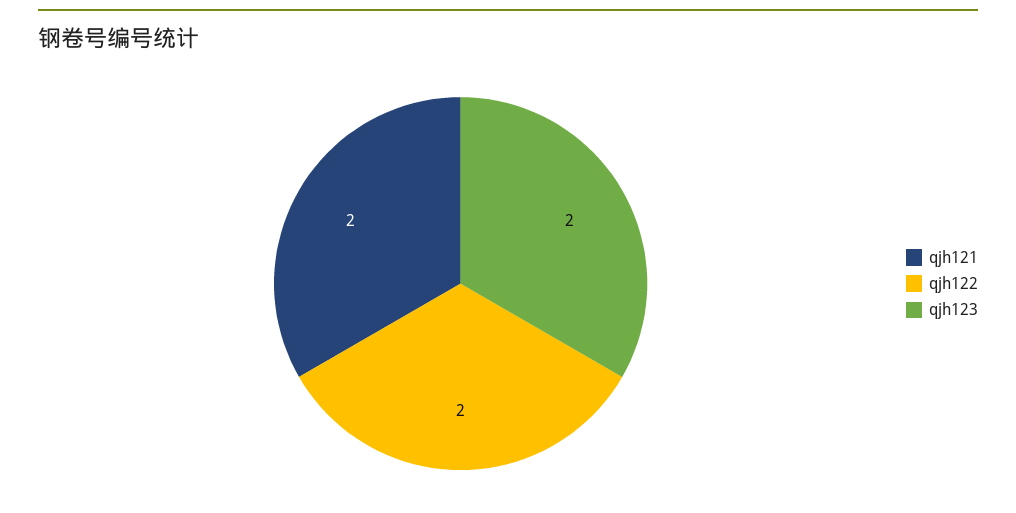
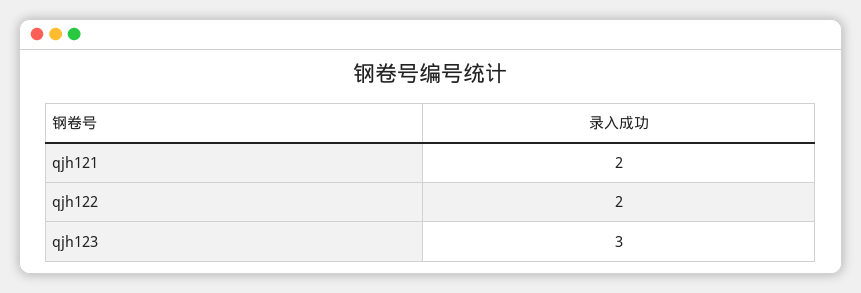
qjh123: 2 -> 3

